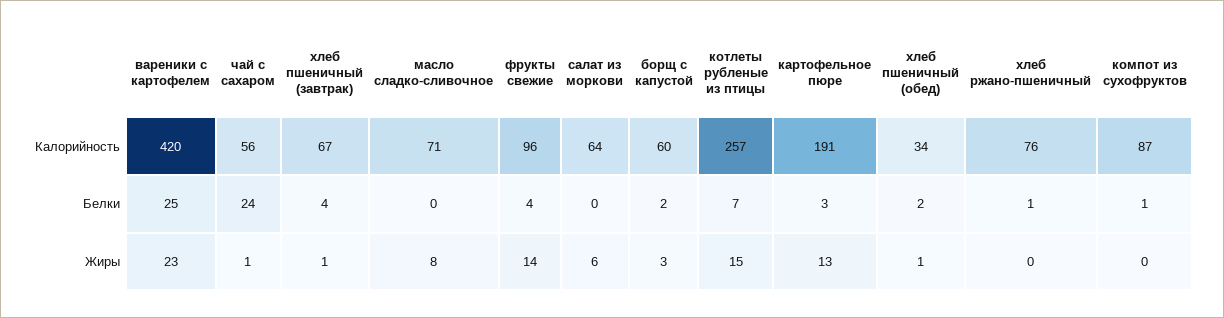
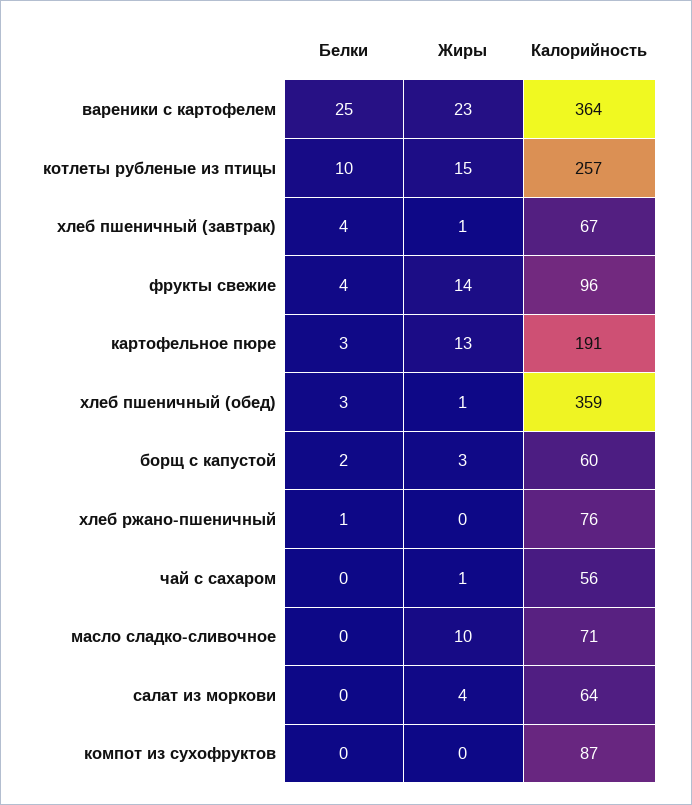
вареники с картофелем, Калорийность: 420 -> 364
хлеб пшеничный (обед), Калорийность: 34 -> 359
чай с сахаром, Белки: 24 -> 0
котлеты рубленые из птицы, Белки: 7 -> 10
хлеб пшеничный (обед), Белки: 2 -> 3
компот из сухофруктов, Белки: 1 -> 0
масло сладко-сливочное, Жиры: 8 -> 10
салат из моркови, Жиры: 6 -> 4

